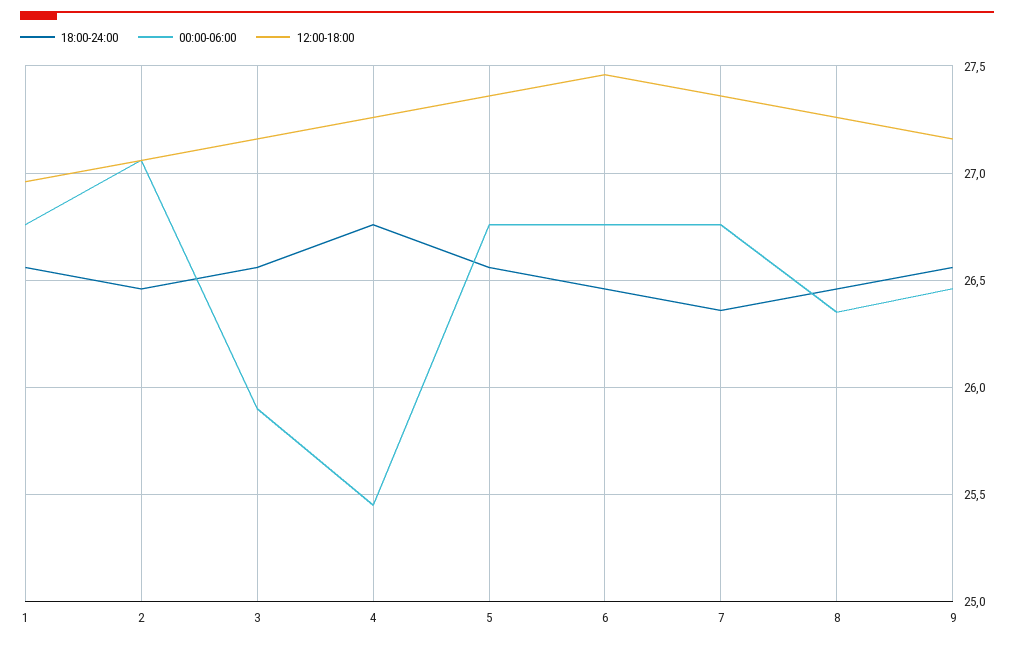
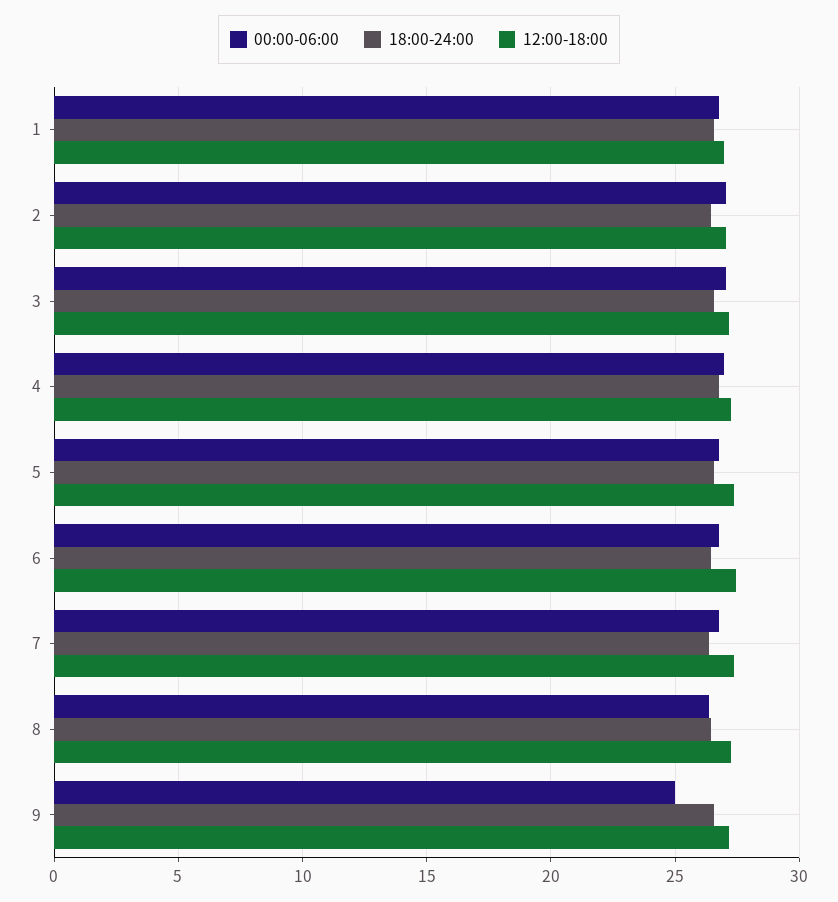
00:00-06:00, 3: 25.9 -> 27
00:00-06:00, 4: 25.45 -> 27
00:00-06:00, 9: 26.45 -> 25

